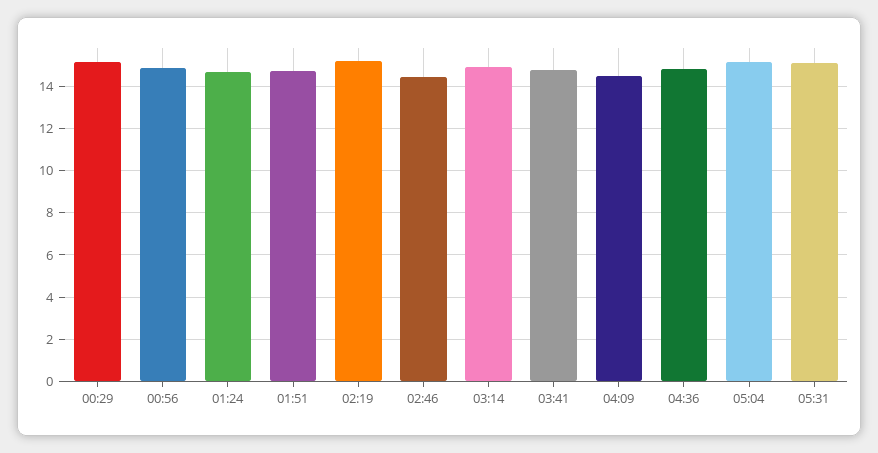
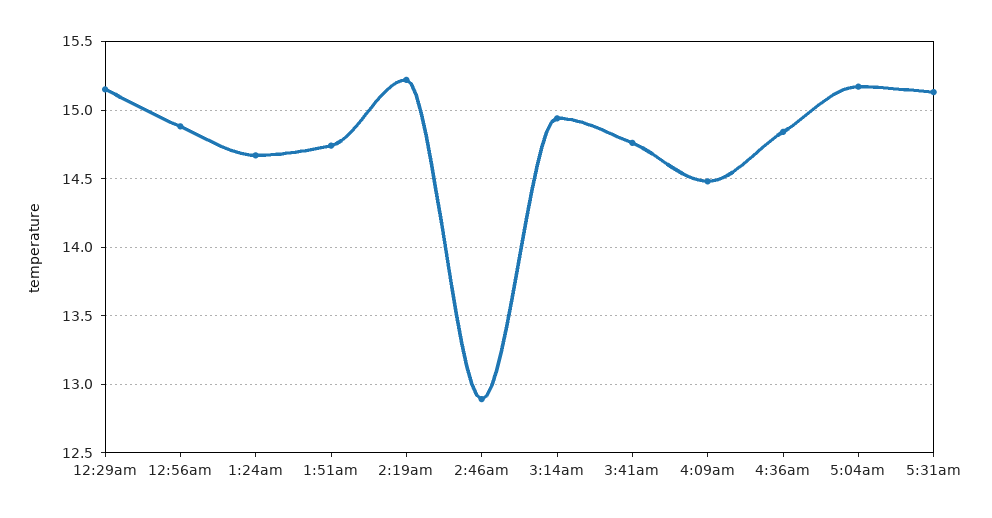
02:46: 14.5 -> 12.9

